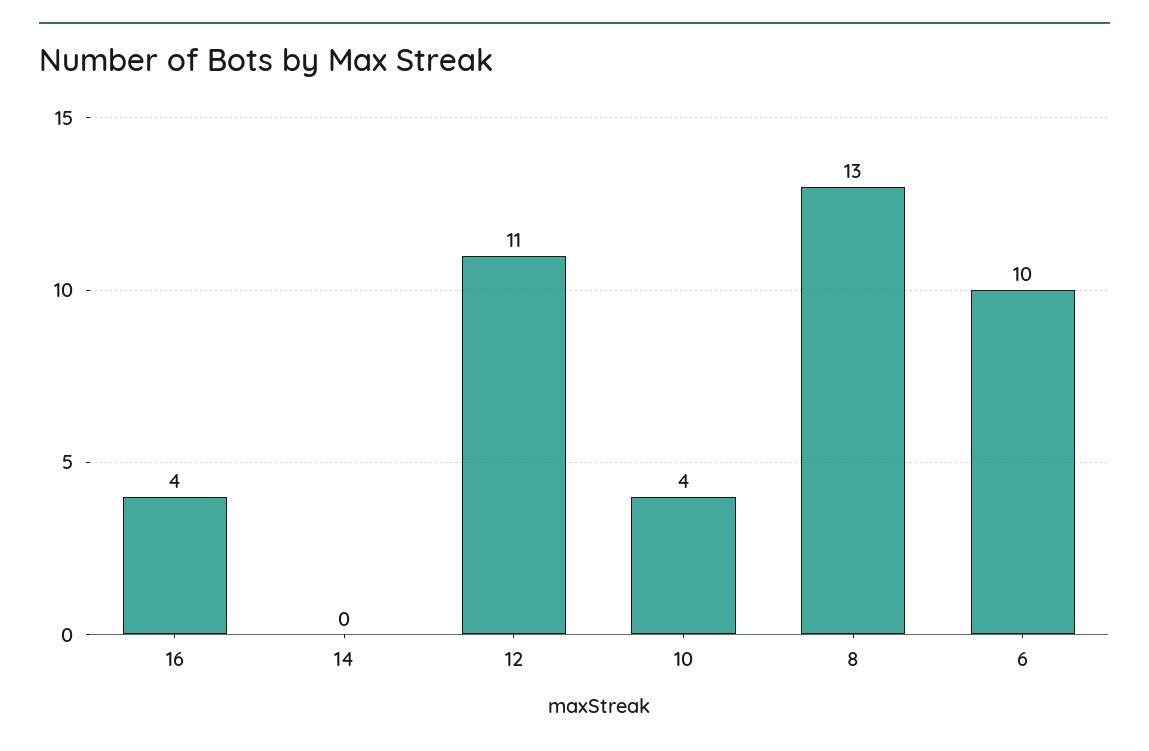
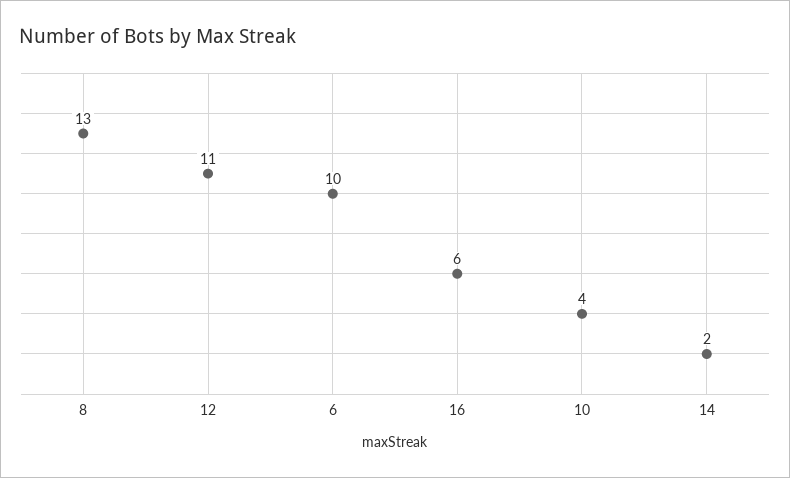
16: 4 -> 6
14: 0 -> 2

